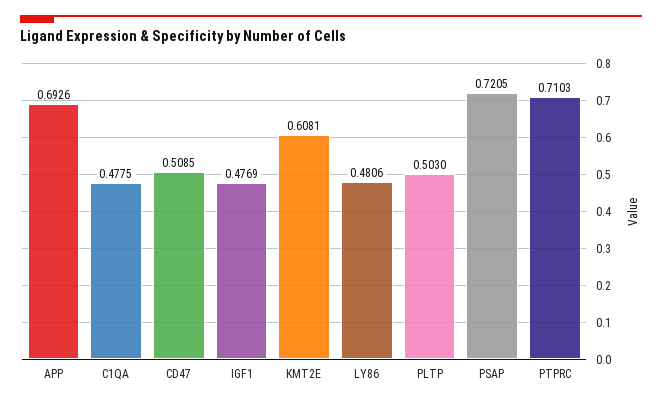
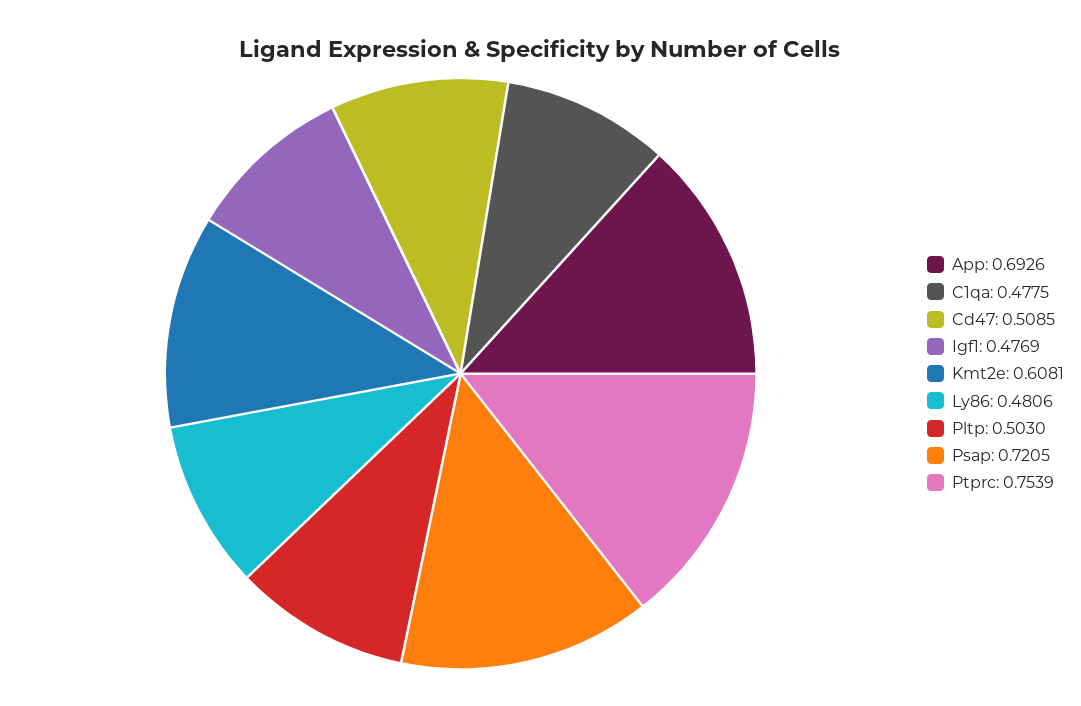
PTPRC: 0.7103 -> 0.7539

